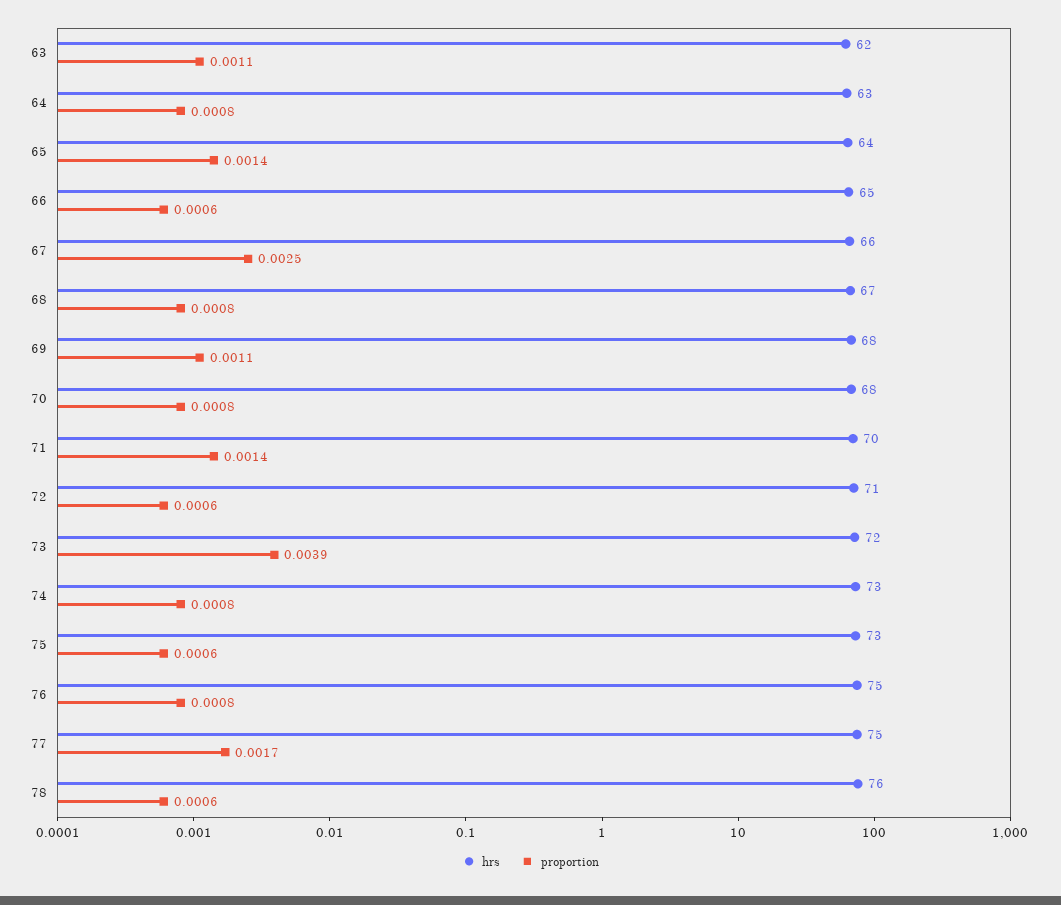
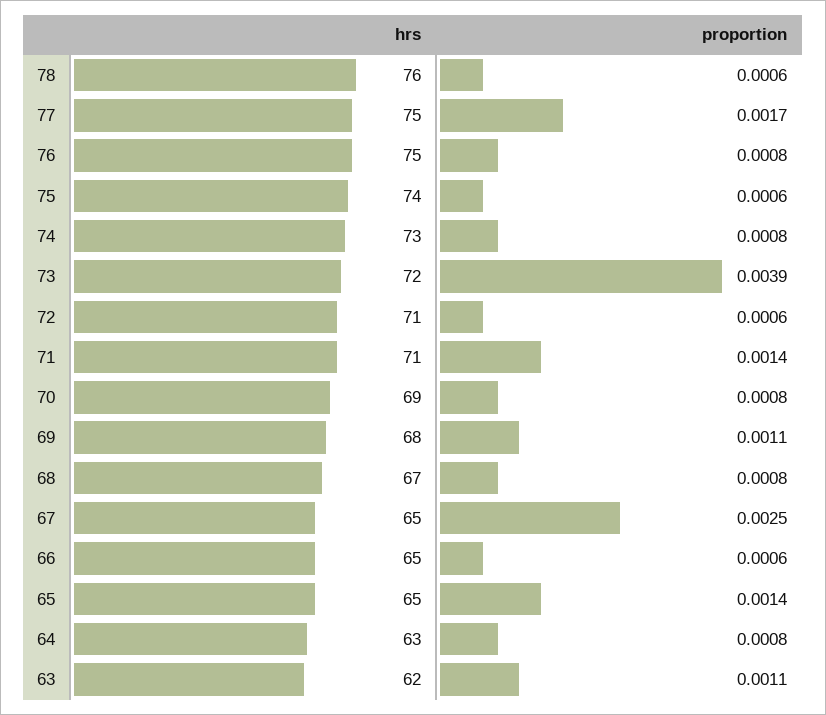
hrs, 65: 64 -> 65
hrs, 67: 66 -> 65
hrs, 70: 68 -> 69
hrs, 71: 70 -> 71
hrs, 75: 73 -> 74

